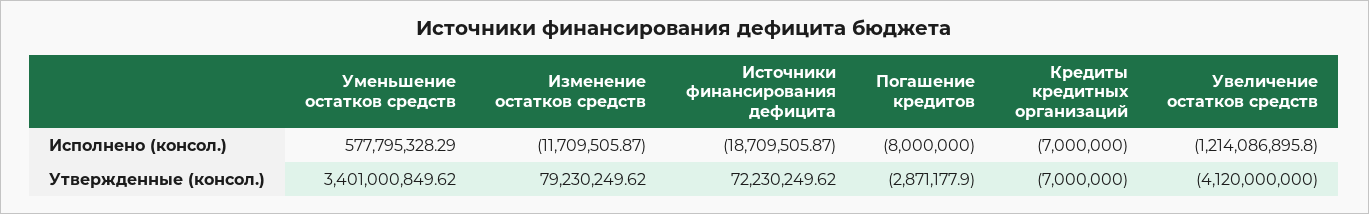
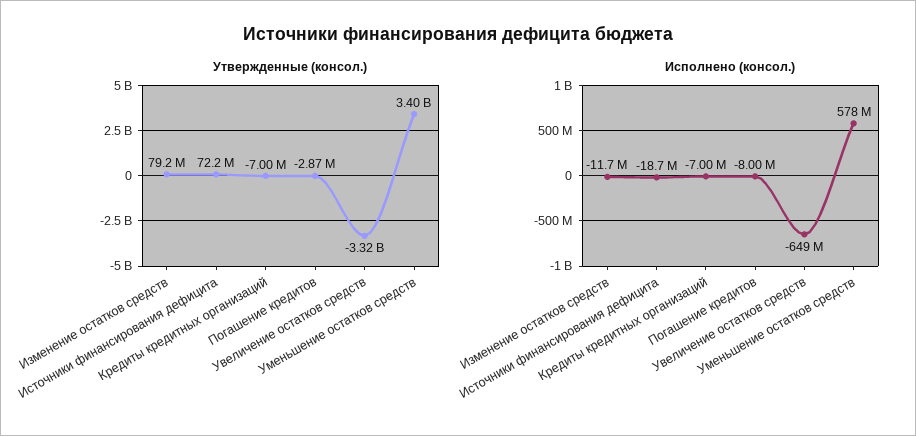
Исполнено (консол.), Увеличение остатков средств: -1214086895.8 -> -649000000
Утвержденные (консол.), Увеличение остатков средств: -4120000000 -> -3320000000

